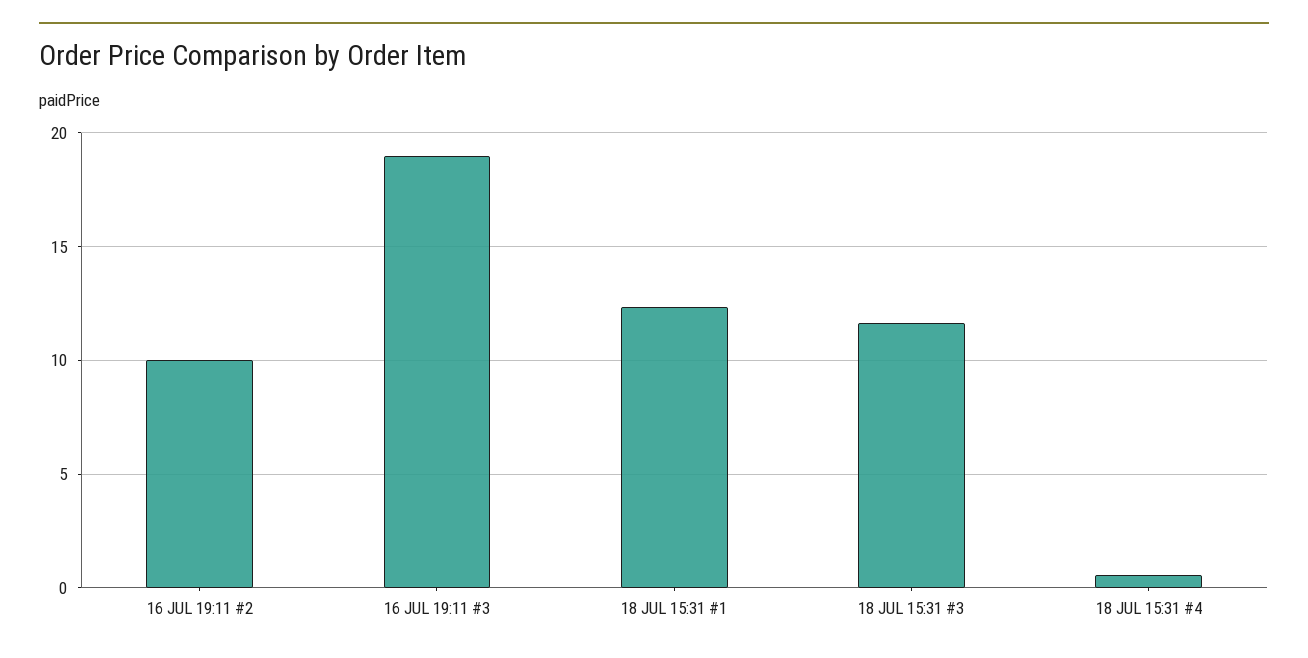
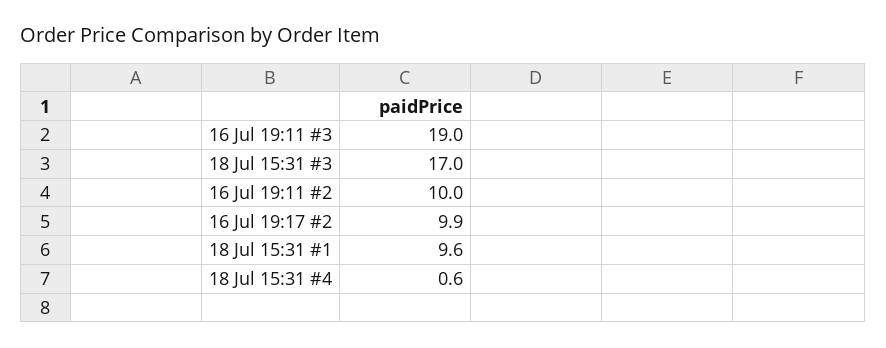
18 JUL 15:31 #1: 12.5 -> 9.6
18 JUL 15:31 #3: 11.5 -> 17
16 Jul 19:17 #2: none -> 9.9

